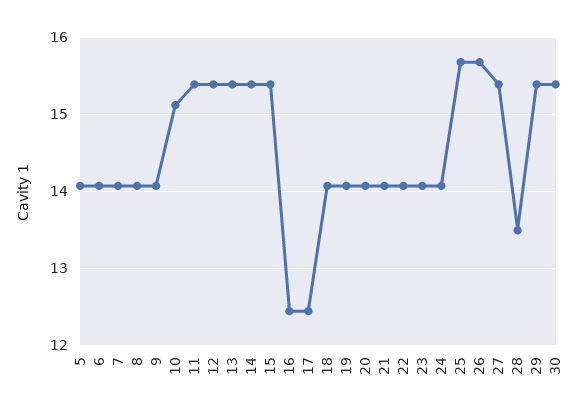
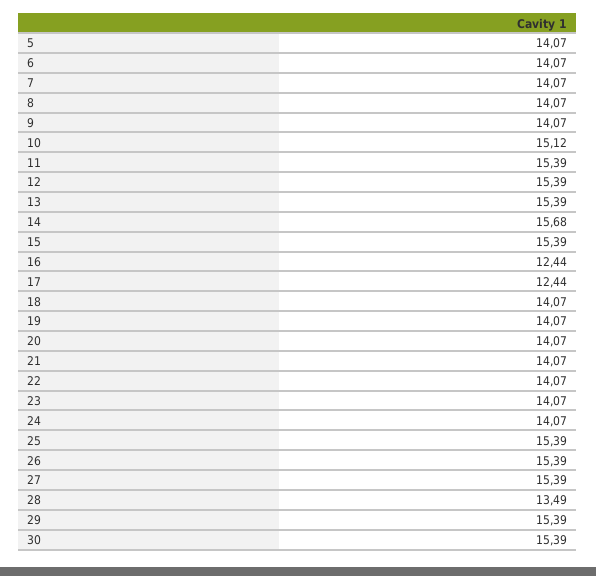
14: 15.4 -> 15.68
25: 15.7 -> 15.39
26: 15.7 -> 15.39

